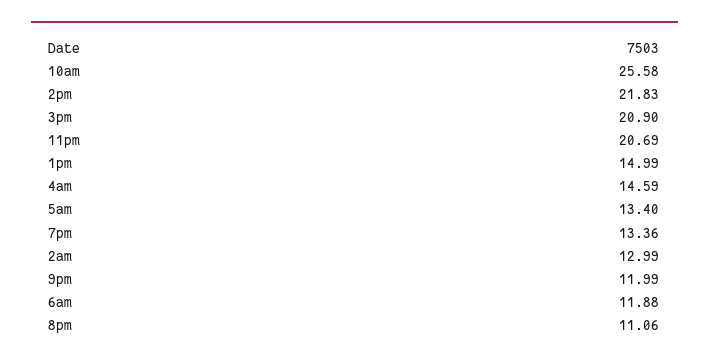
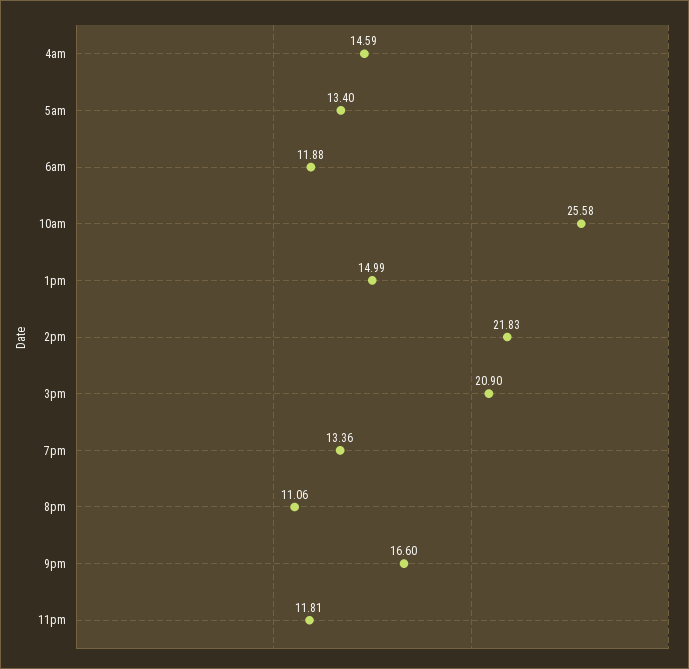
11pm: 20.69 -> 11.81
2am: 12.99 -> none
9pm: 11.99 -> 16.6

